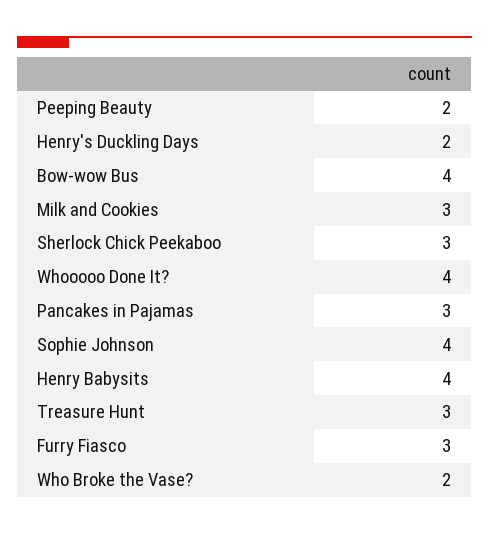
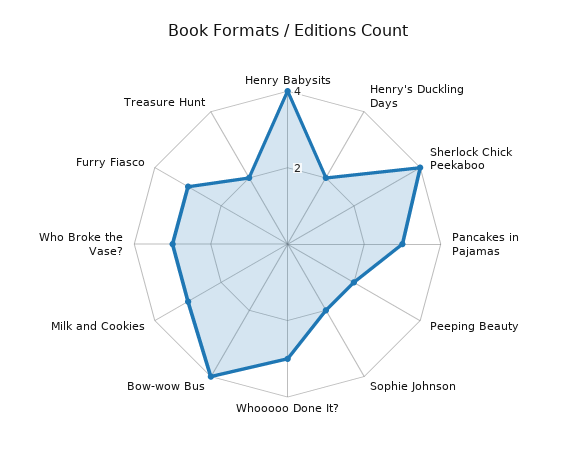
Sherlock Chick Peekaboo: 3 -> 4
Whooooo Done It?: 4 -> 3
Sophie Johnson: 4 -> 2
Treasure Hunt: 3 -> 2
Who Broke the Vase?: 2 -> 3

